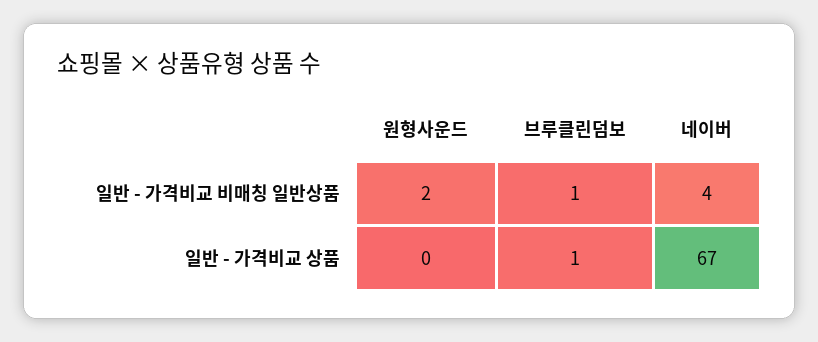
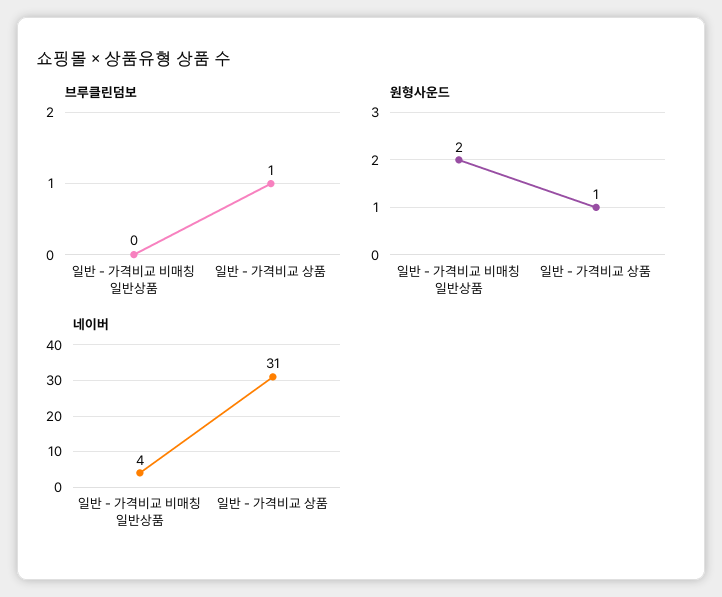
브루클린덤보, 일반 - 가격비교 비매칭 일반상품: 1 -> 0
원형사운드, 일반 - 가격비교 상품: 0 -> 1
네이버, 일반 - 가격비교 상품: 67 -> 31

